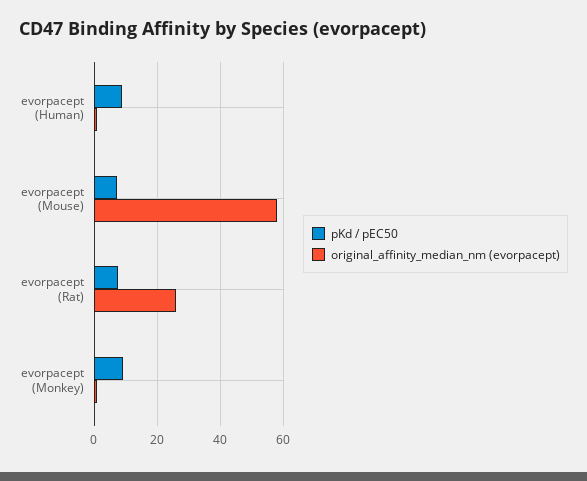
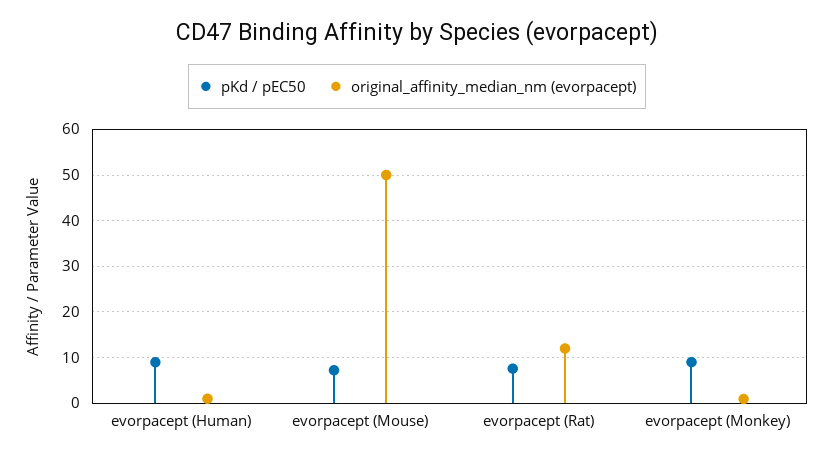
original_affinity_median_nm (evorpacept), evorpacept (Mouse): 58 -> 50
original_affinity_median_nm (evorpacept), evorpacept (Rat): 26 -> 12

